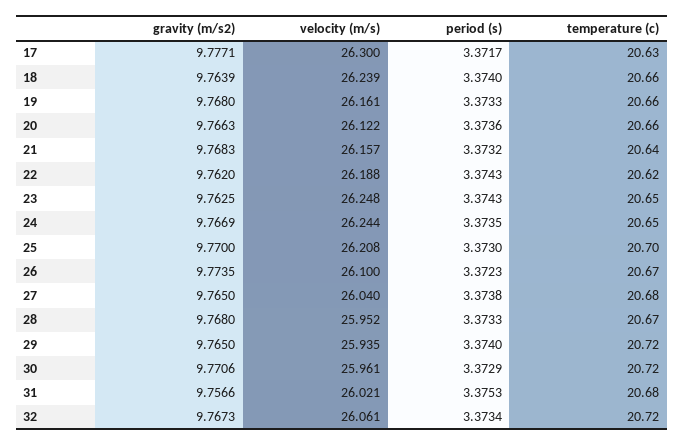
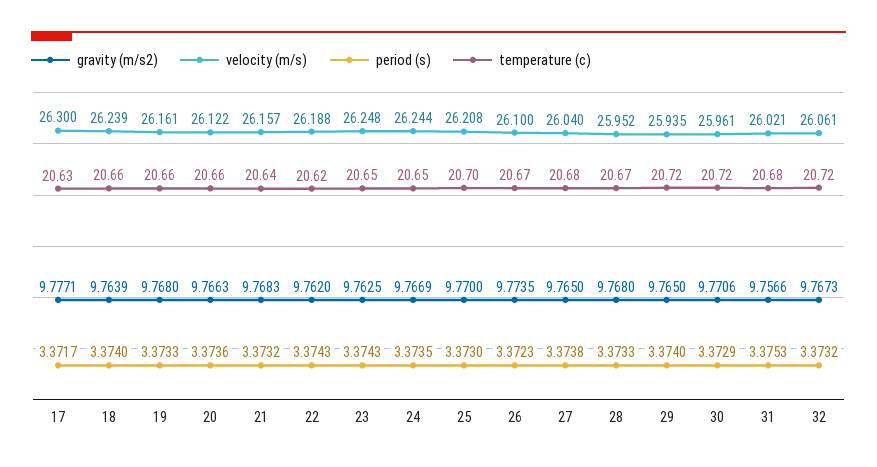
period (s), 32: 3.3734 -> 3.3732

